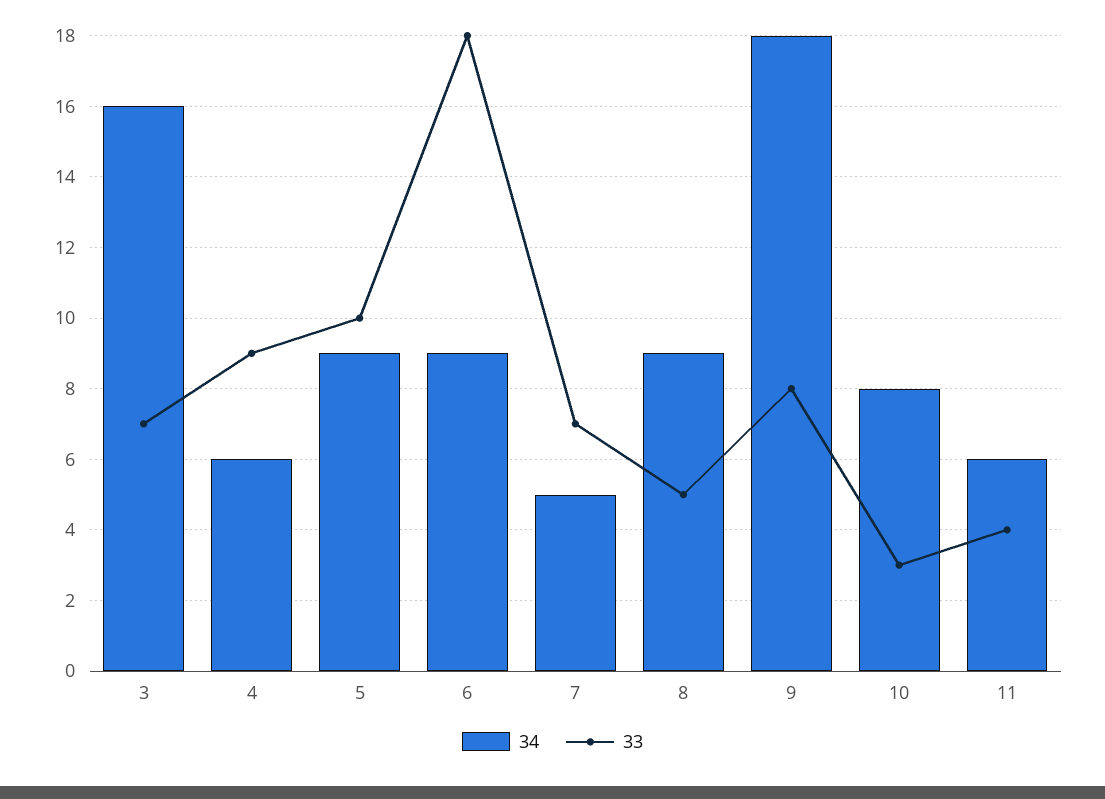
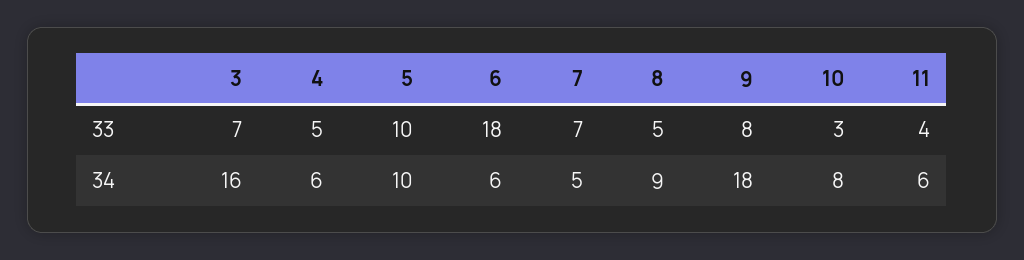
33, 4: 9 -> 5
34, 5: 9 -> 10
34, 6: 9 -> 6

